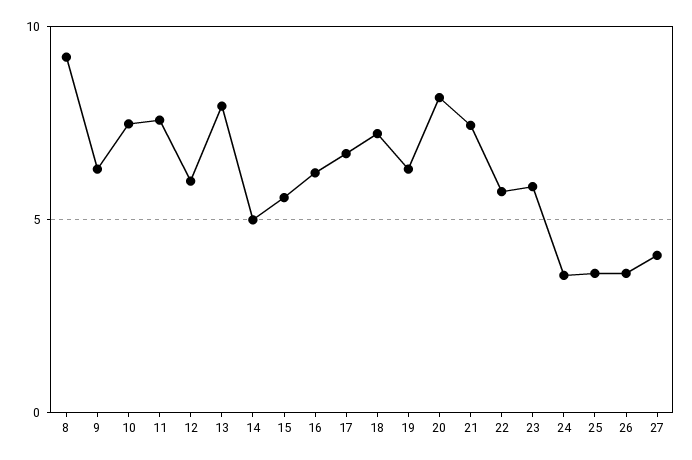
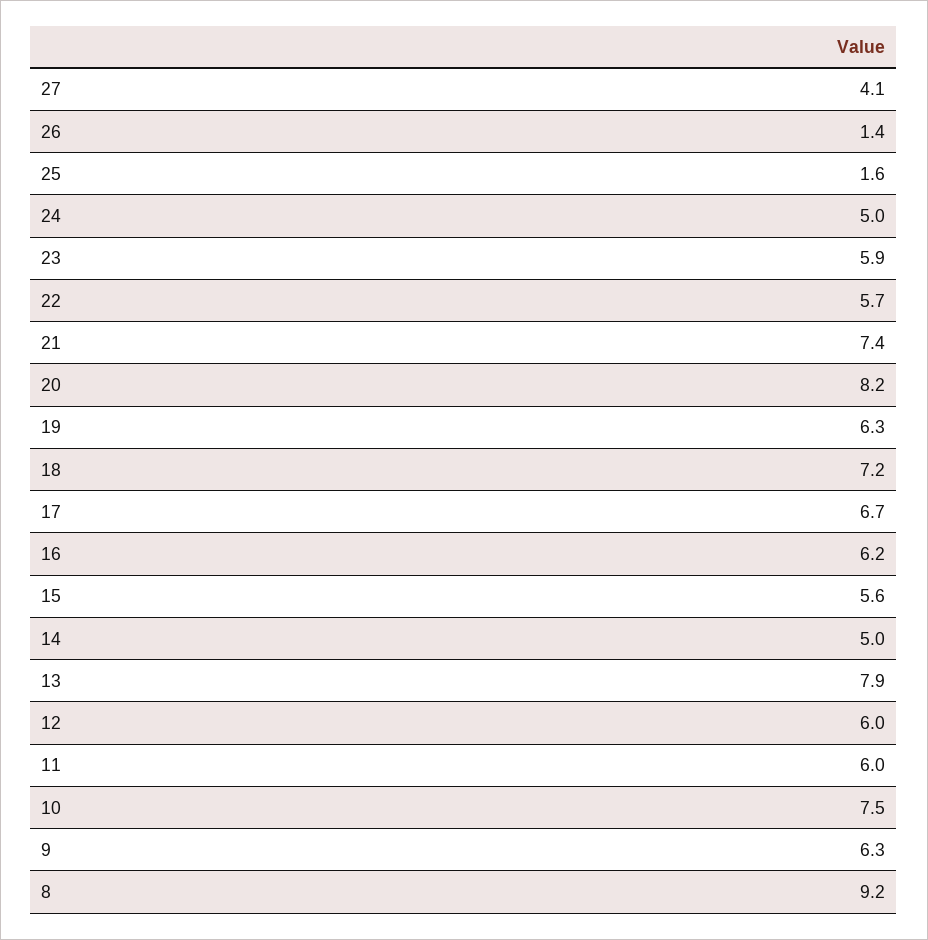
11: 7.5 -> 6
24: 3.5 -> 5
25: 3.5 -> 1.6
26: 3.5 -> 1.4

